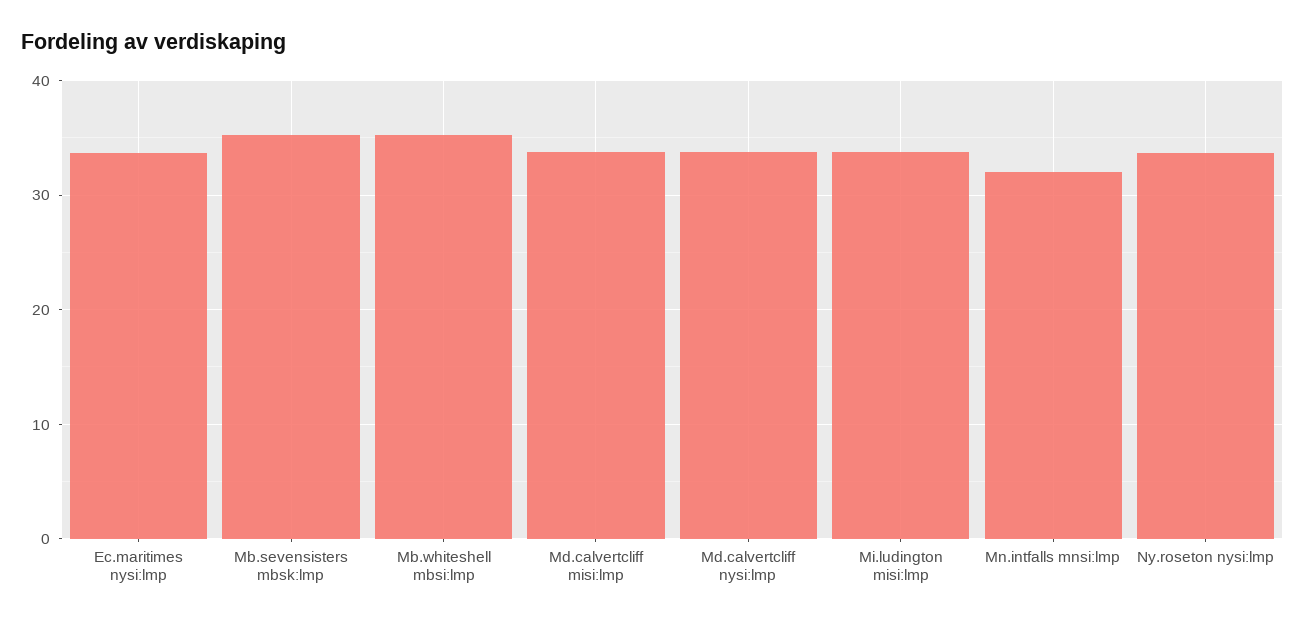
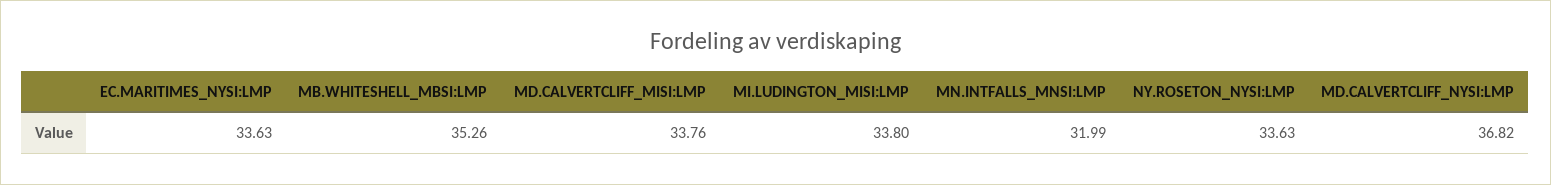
Mb.sevensisters mbsk:lmp: 35 -> none
Md.calvertcliff nysi:lmp: 34 -> 36.82

